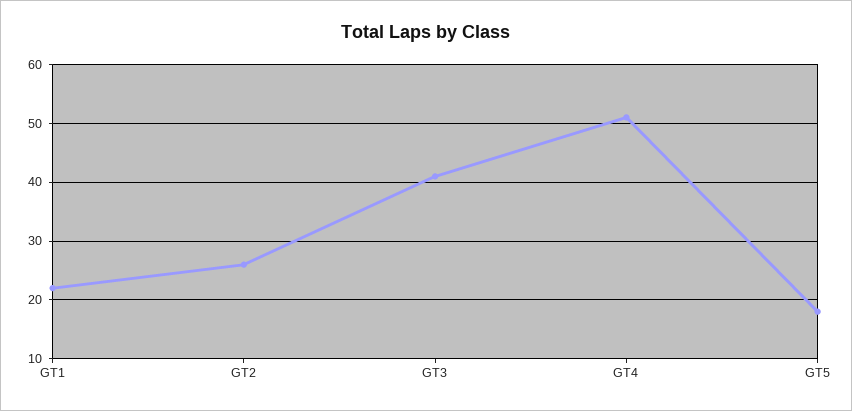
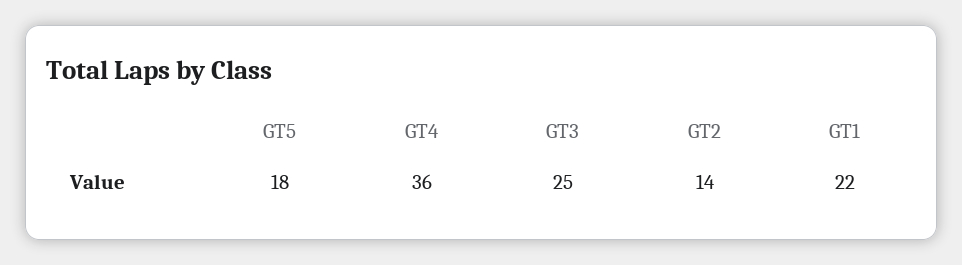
GT2: 25 -> 14
GT3: 40 -> 25
GT4: 50 -> 36

